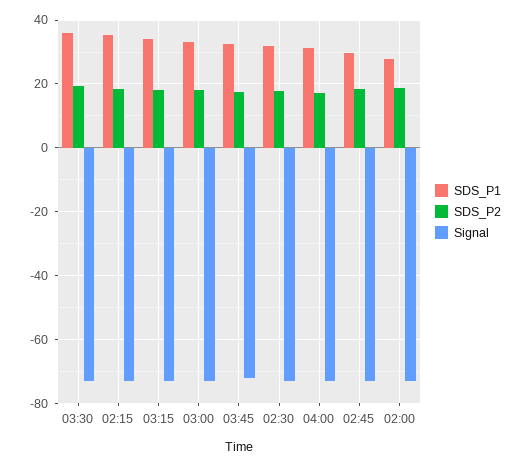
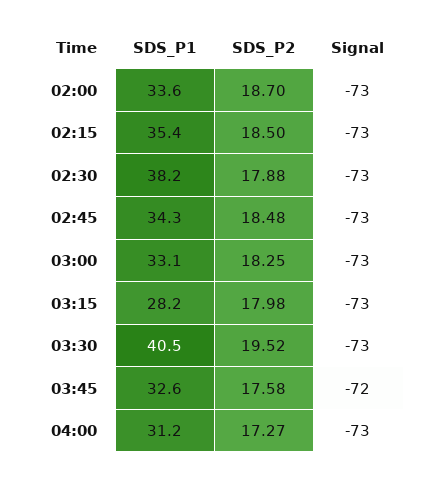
SDS_P1, 03:30: 36 -> 40.5
SDS_P1, 03:15: 34 -> 28.2
SDS_P1, 02:30: 32 -> 38.2
SDS_P1, 02:45: 30 -> 34.3
SDS_P1, 02:00: 28 -> 33.6

